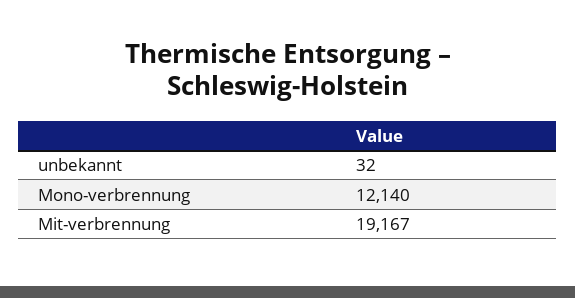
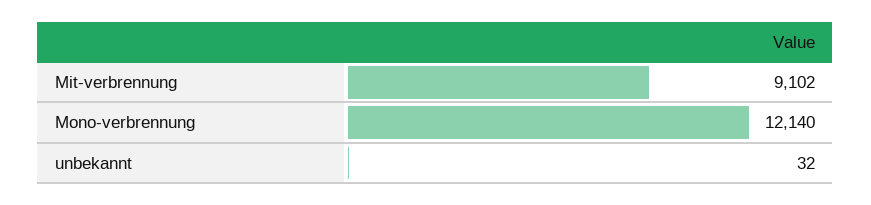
Mit-verbrennung: 19167 -> 9102

